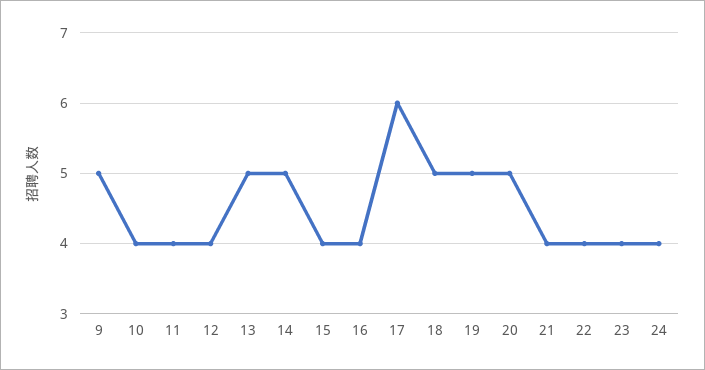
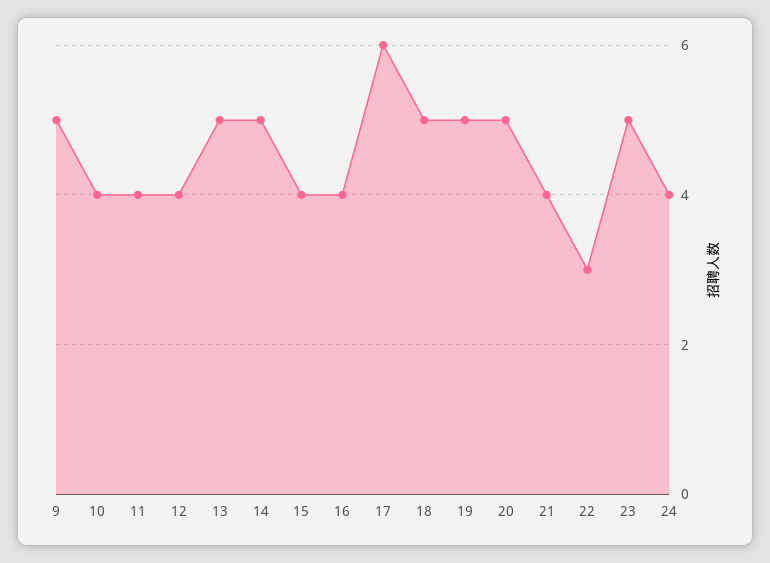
22: 4 -> 3
23: 4 -> 5

